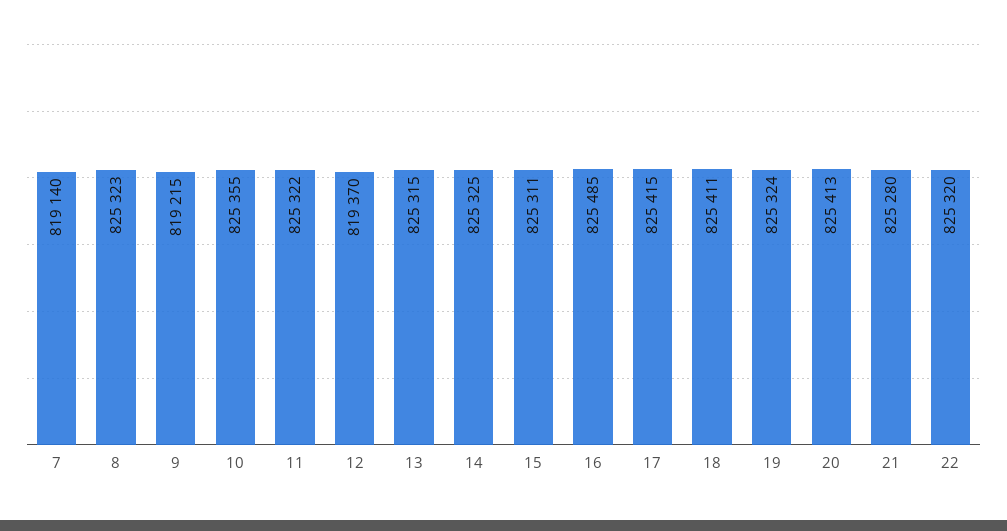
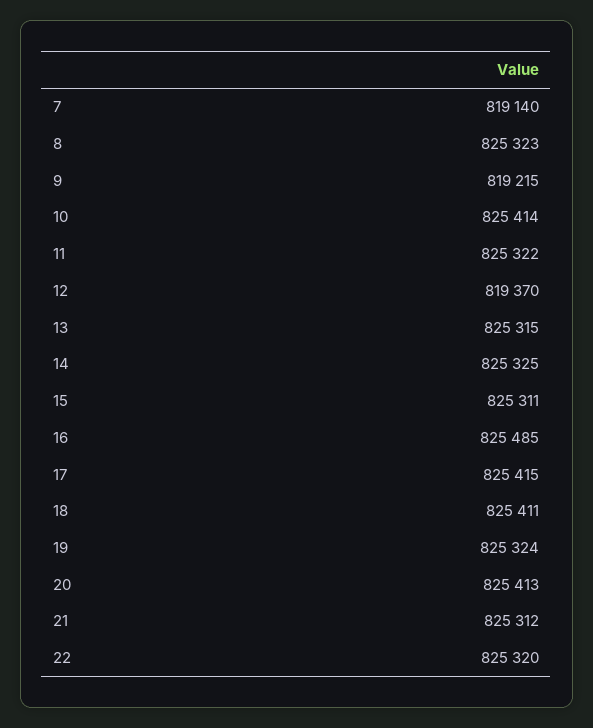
10: 825355 -> 825414
21: 825280 -> 825312

